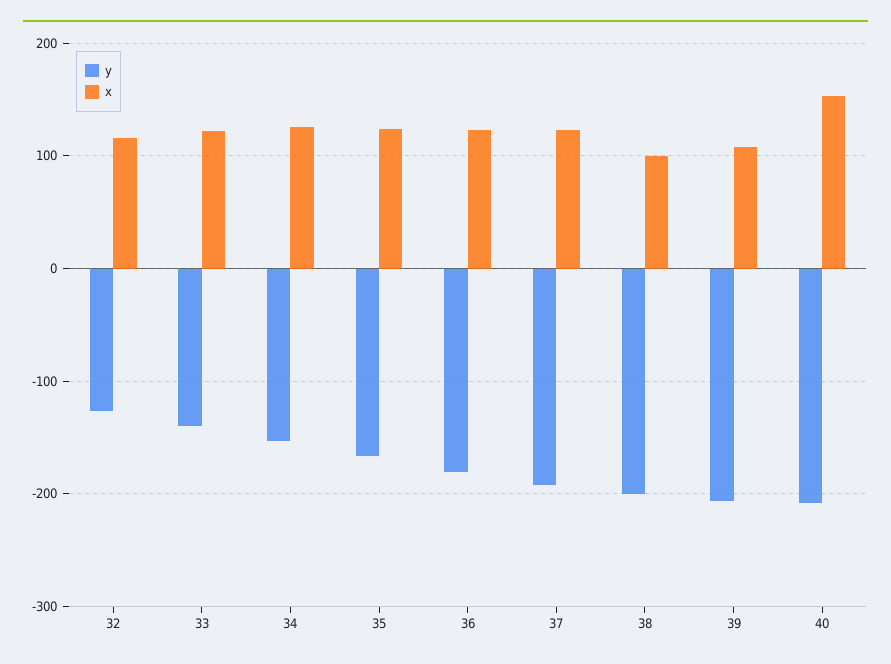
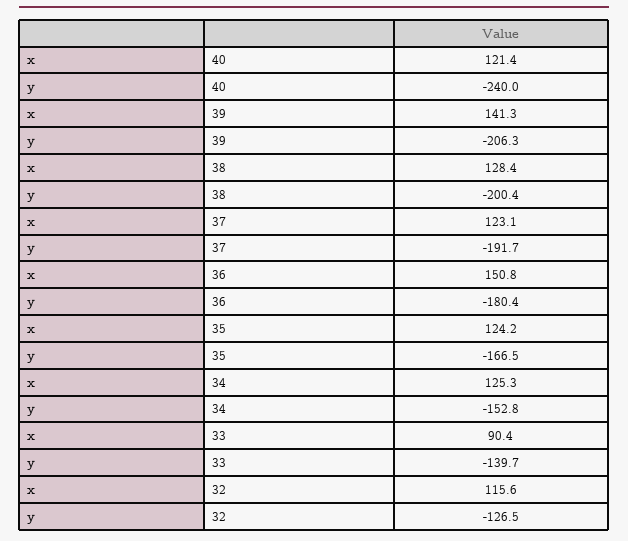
x, 33: 120 -> 90.4
x, 36: 120 -> 150.8
x, 38: 100 -> 128.4
x, 39: 110 -> 141.3
y, 40: -210 -> -240
x, 40: 150 -> 121.4

